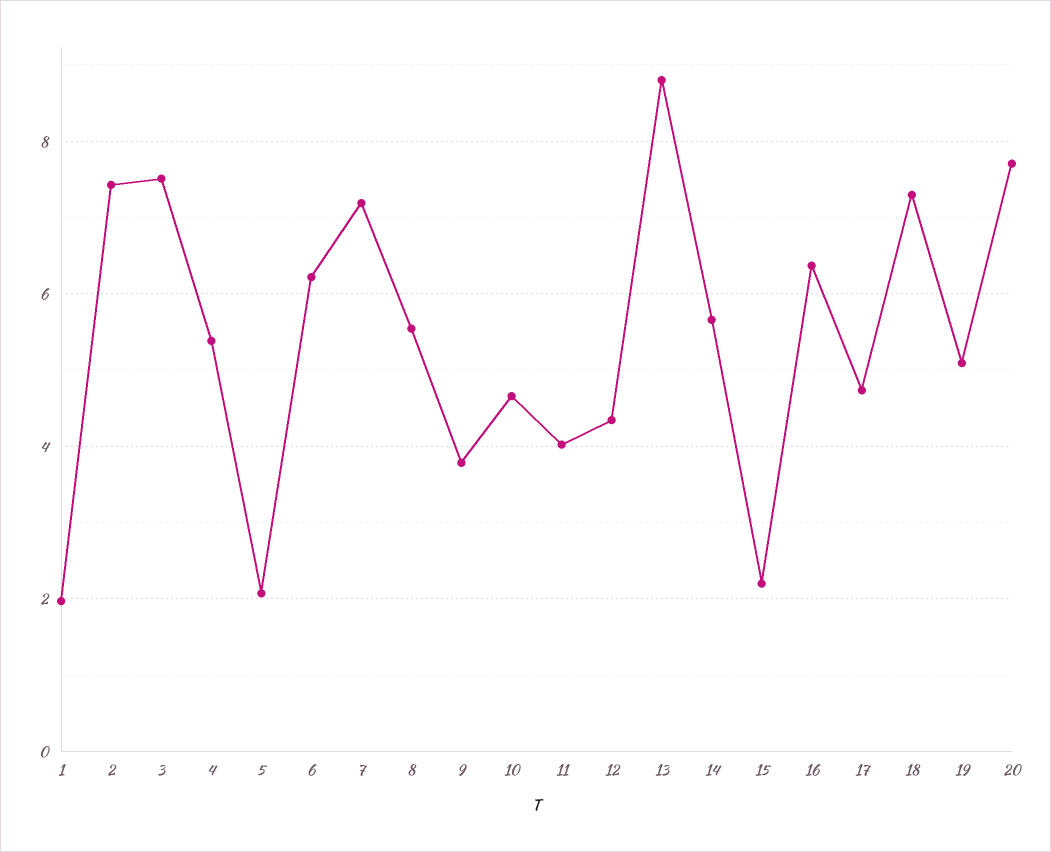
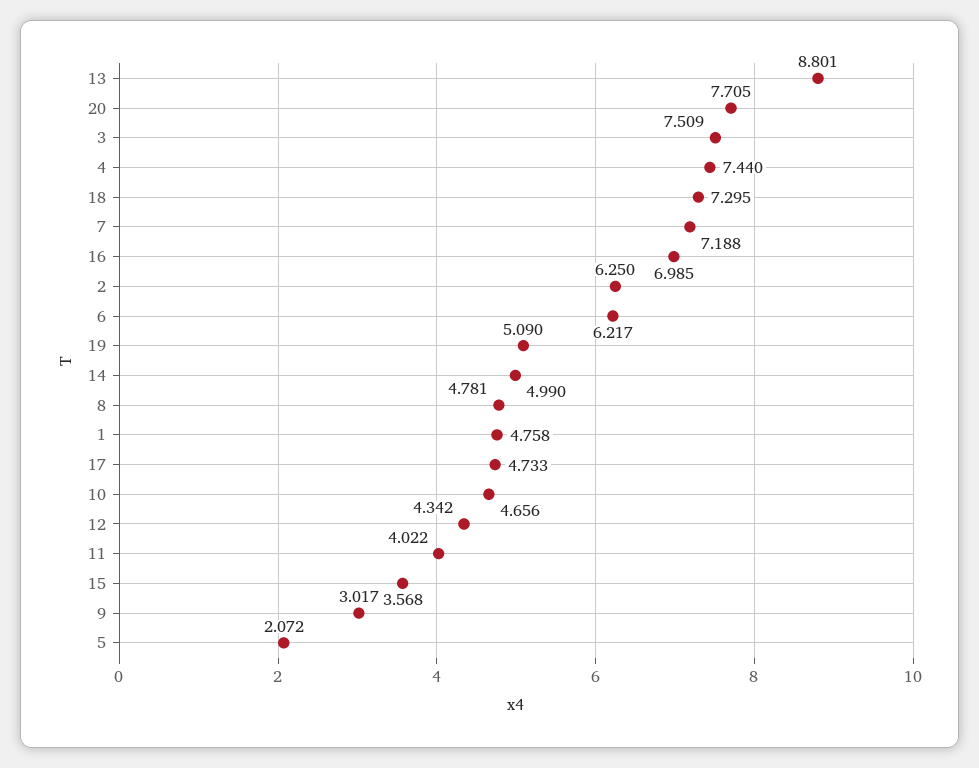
1: 2 -> 4.758
2: 7.4 -> 6.25
4: 5.4 -> 7.44
8: 5.6 -> 4.781
9: 3.8 -> 3.017
14: 5.6 -> 4.99
15: 2.2 -> 3.568
16: 6.4 -> 6.985

